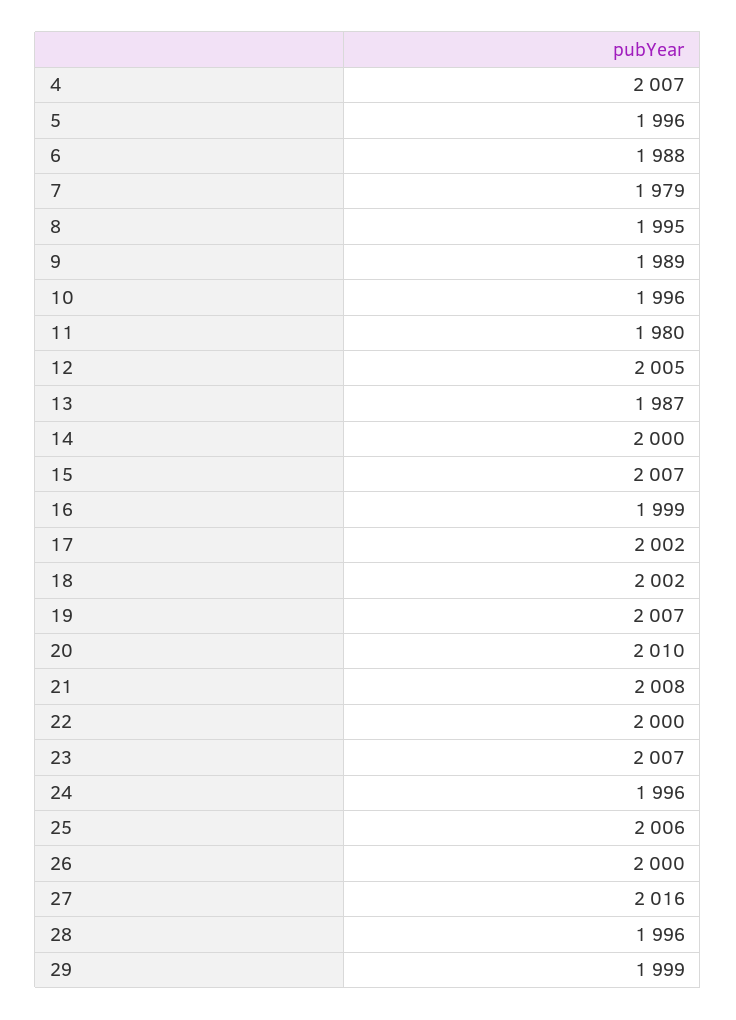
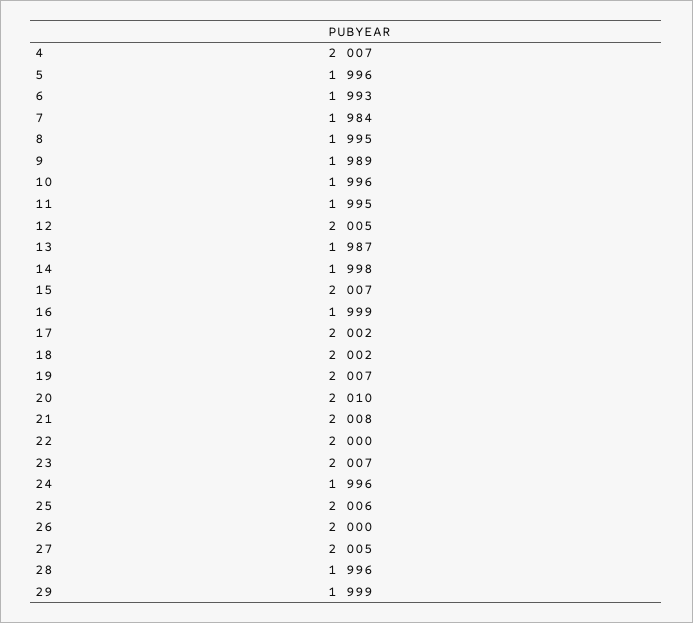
6: 1988 -> 1993
7: 1979 -> 1984
11: 1980 -> 1995
14: 2000 -> 1998
27: 2016 -> 2005

